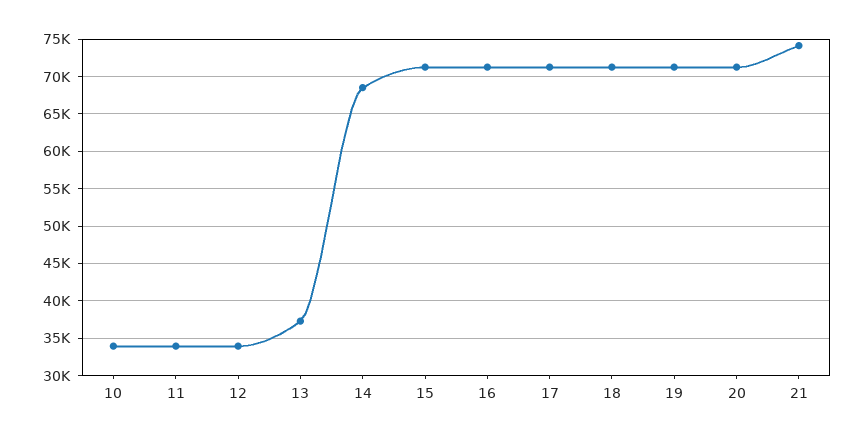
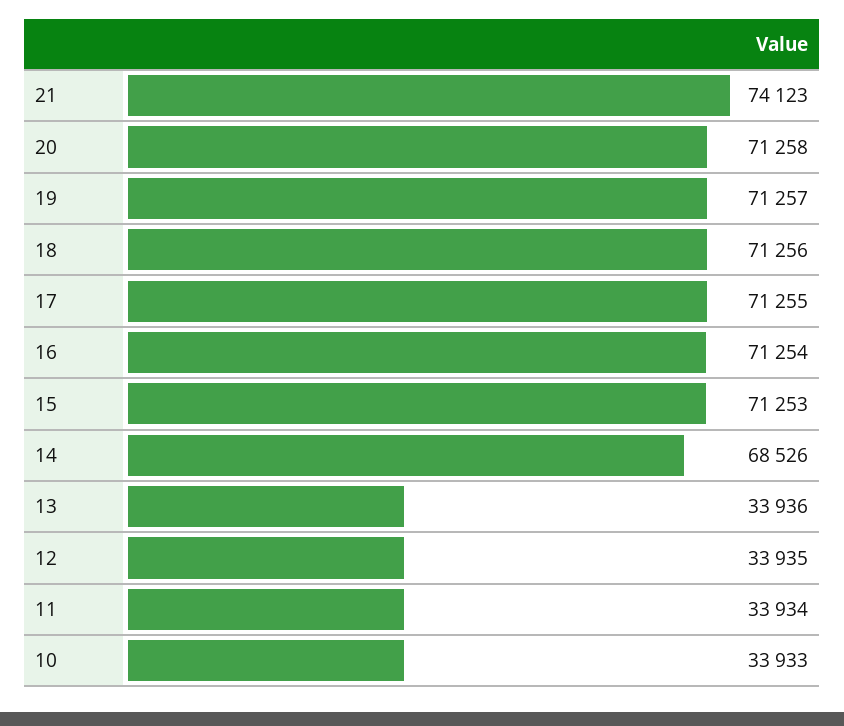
13: 37000 -> 33936

